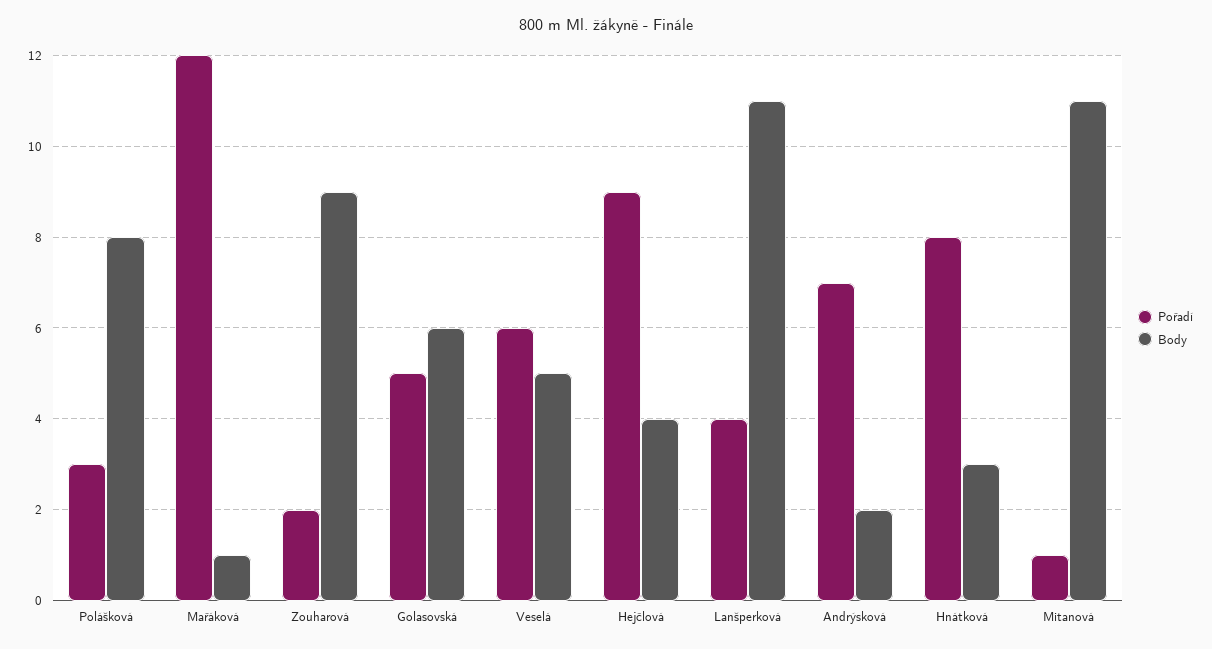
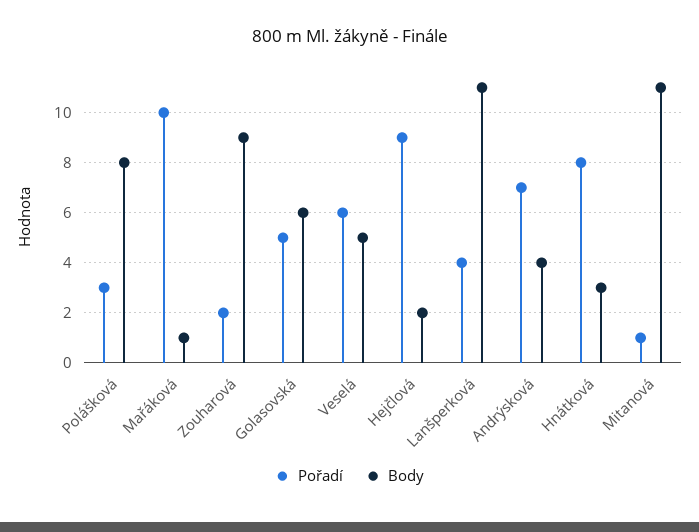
Pořadí, Mařáková: 12 -> 10
Body, Hejčlová: 4 -> 2
Body, Andrýsková: 2 -> 4

